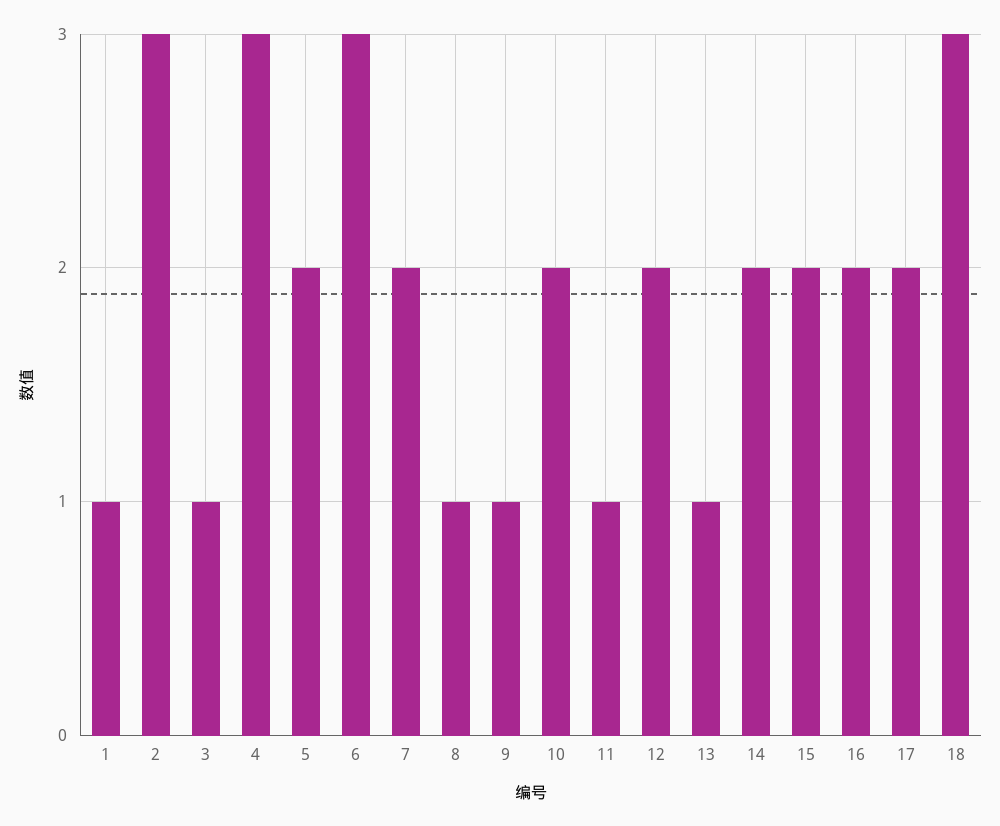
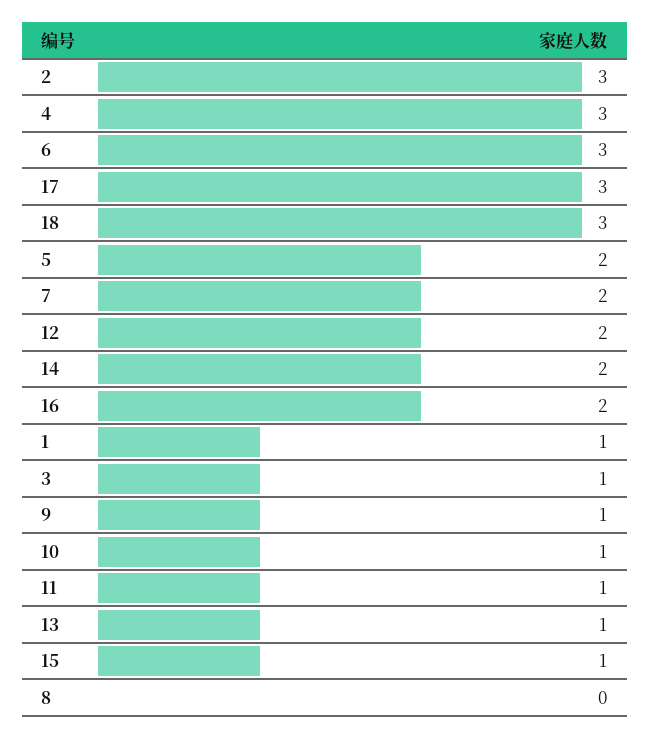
8: 1 -> 0
10: 2 -> 1
15: 2 -> 1
17: 2 -> 3

